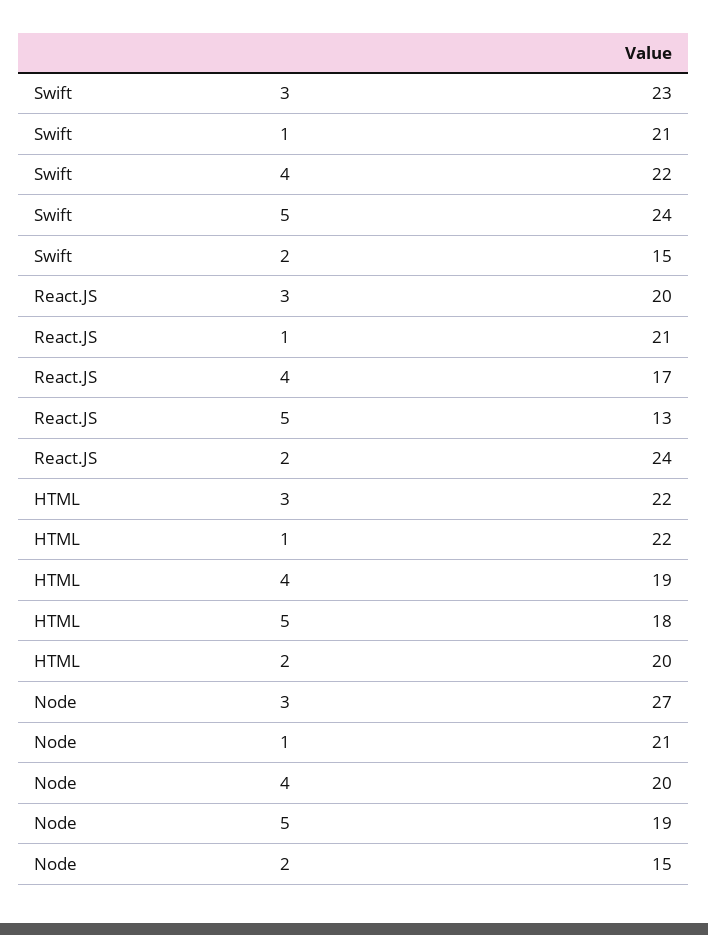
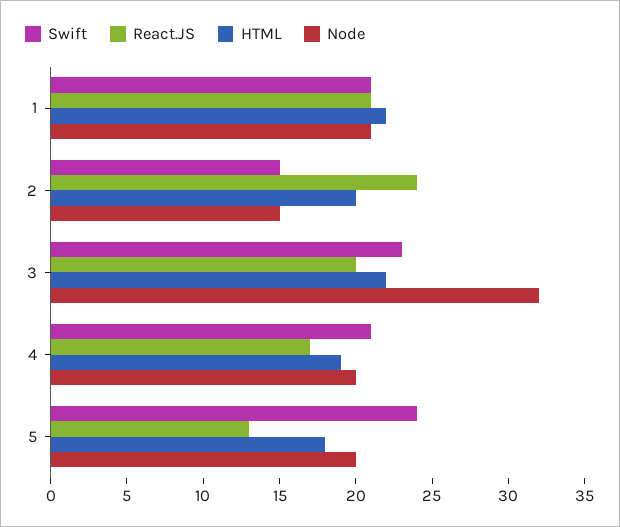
Swift, 4: 22 -> 21
Node, 3: 27 -> 32
Node, 5: 19 -> 20

